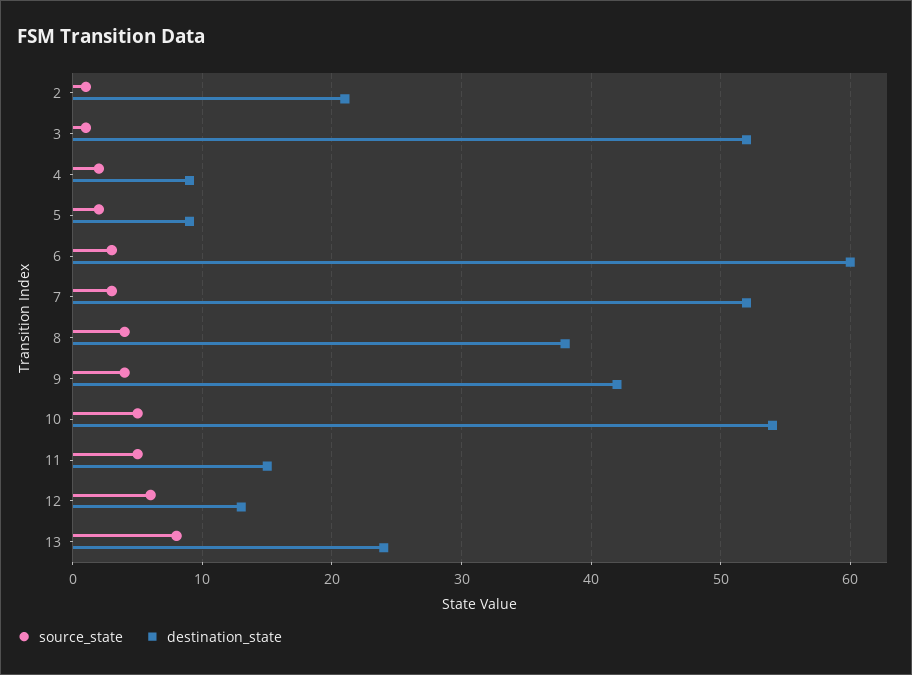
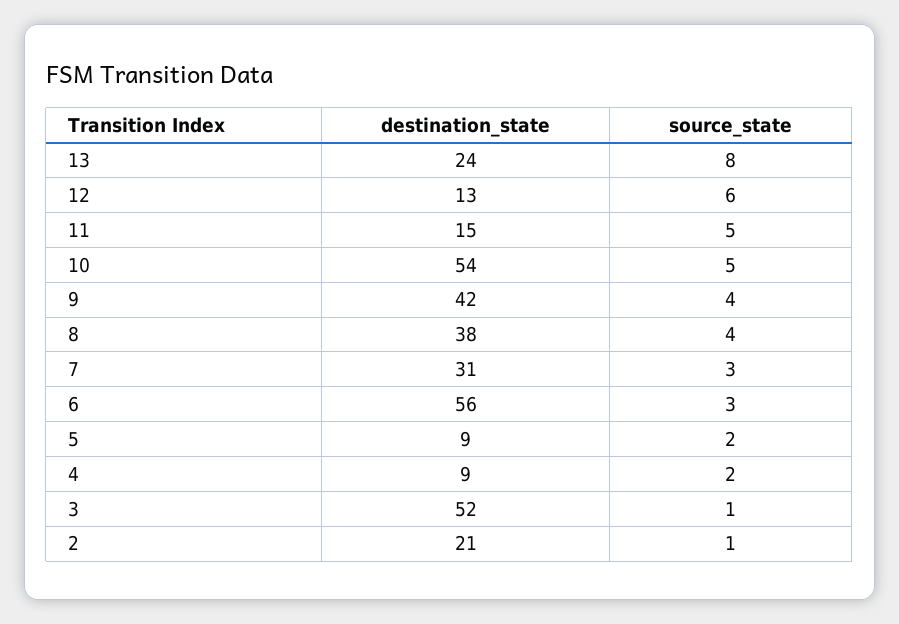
destination_state, 6: 60 -> 56
destination_state, 7: 52 -> 31

